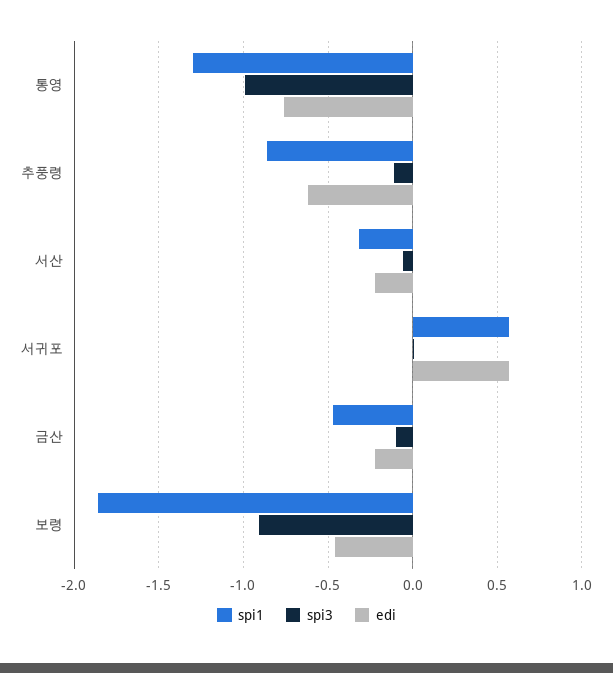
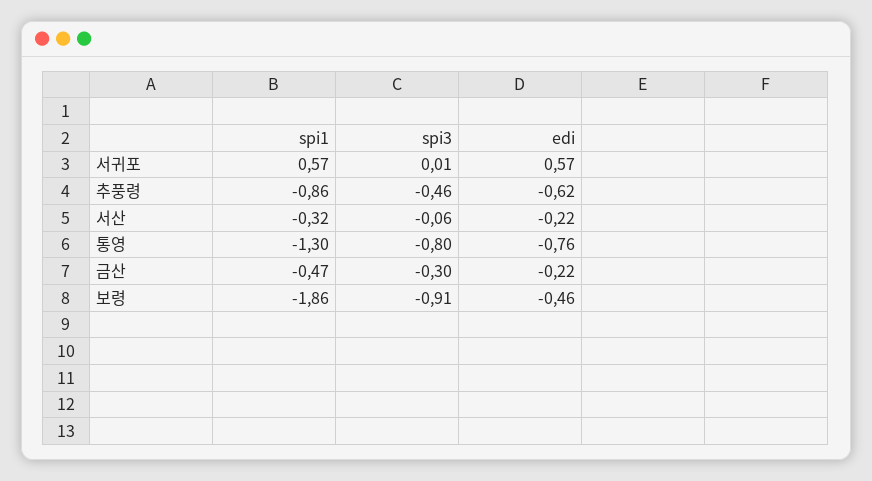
spi3, 통영: -1 -> -0.8
spi3, 추풍령: -0.1 -> -0.46
spi3, 금산: -0.1 -> -0.3

